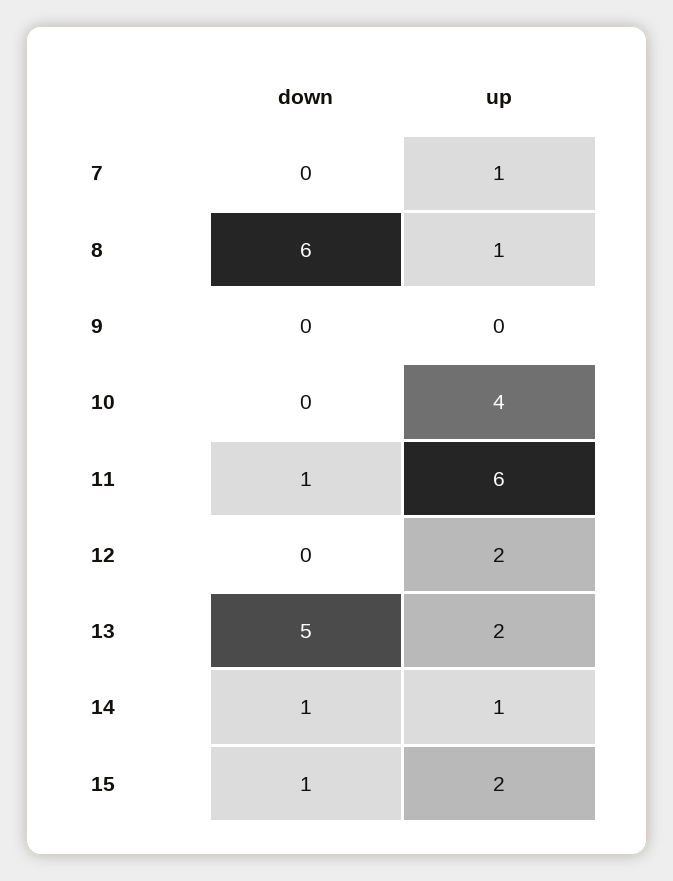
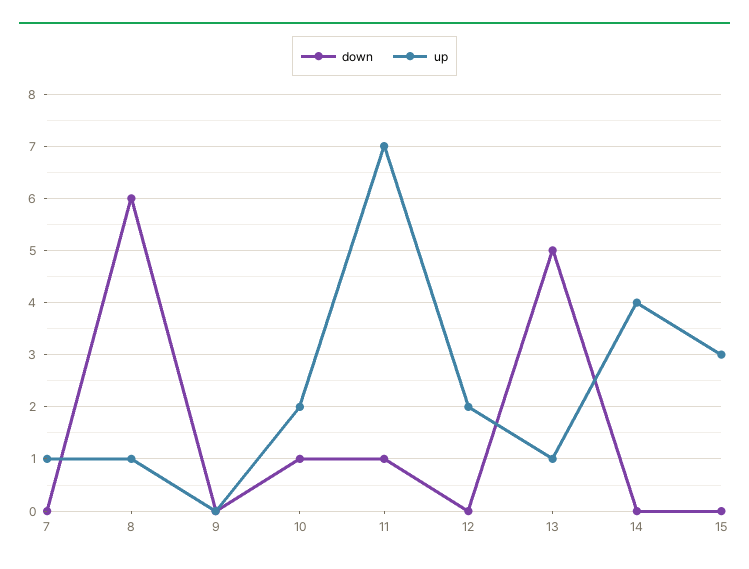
down, 10: 0 -> 1
up, 10: 4 -> 2
up, 11: 6 -> 7
up, 13: 2 -> 1
down, 14: 1 -> 0
up, 14: 1 -> 4
down, 15: 1 -> 0
up, 15: 2 -> 3

